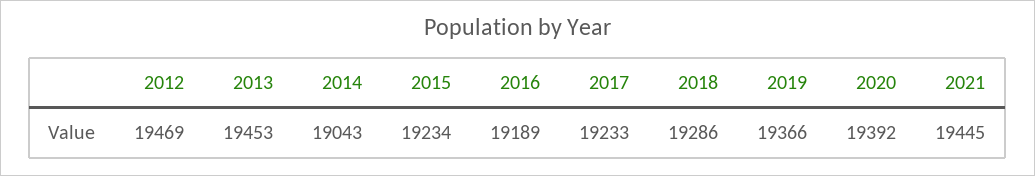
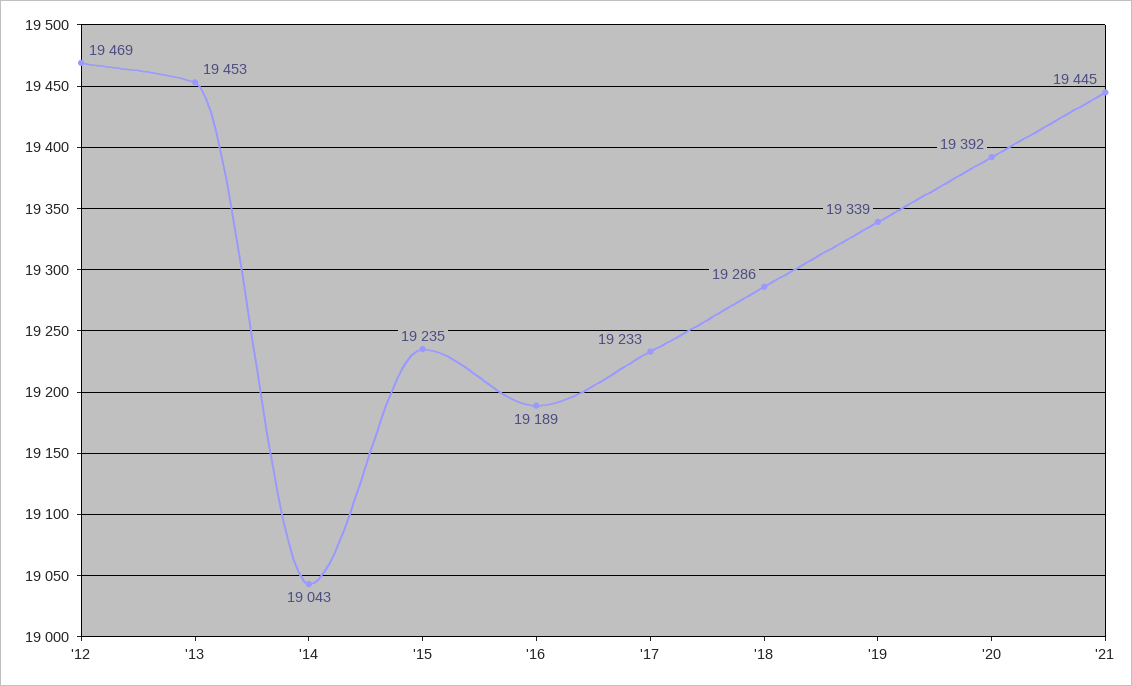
2015: 19234 -> 19235
2019: 19366 -> 19339

